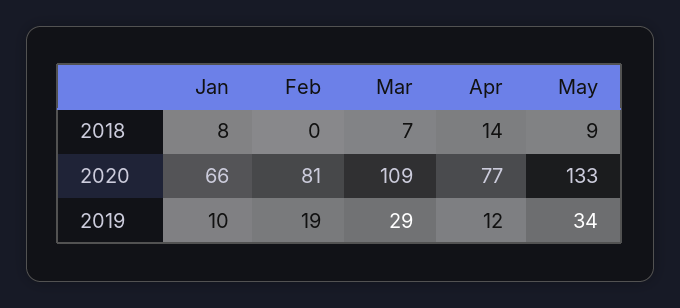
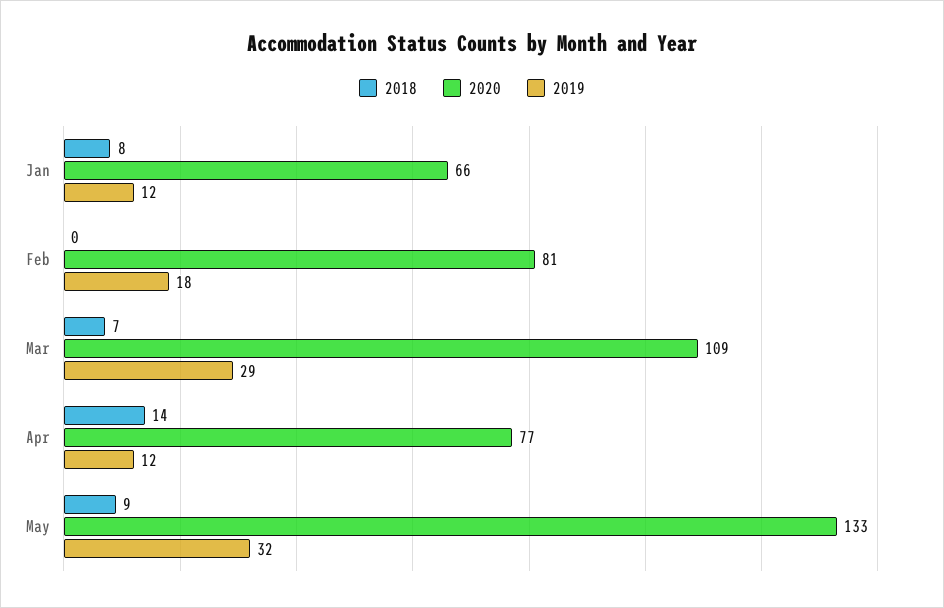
2019, Jan: 10 -> 12
2019, Feb: 19 -> 18
2019, May: 34 -> 32

